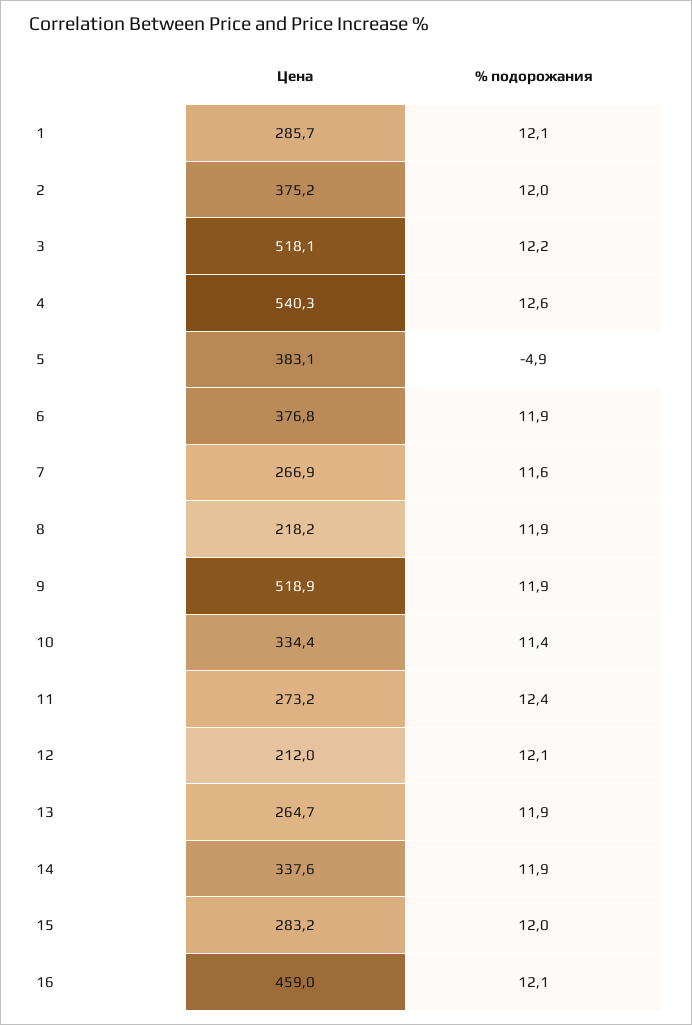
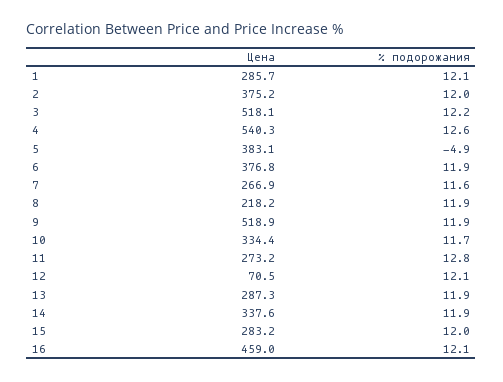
% подорожания, 10: 11.4 -> 11.7
% подорожания, 11: 12.4 -> 12.8
Цена, 12: 212 -> 70.5
Цена, 13: 264.7 -> 287.3

